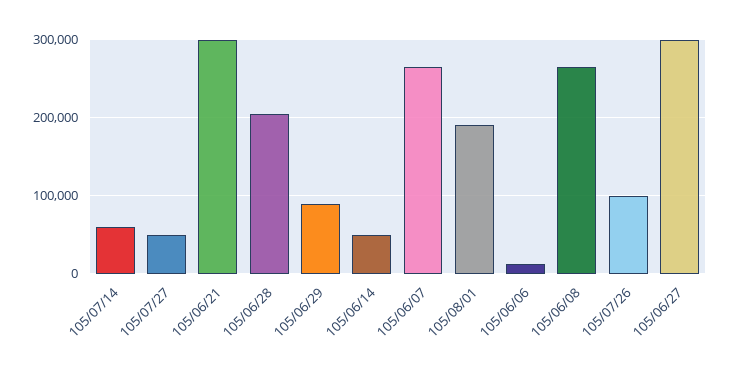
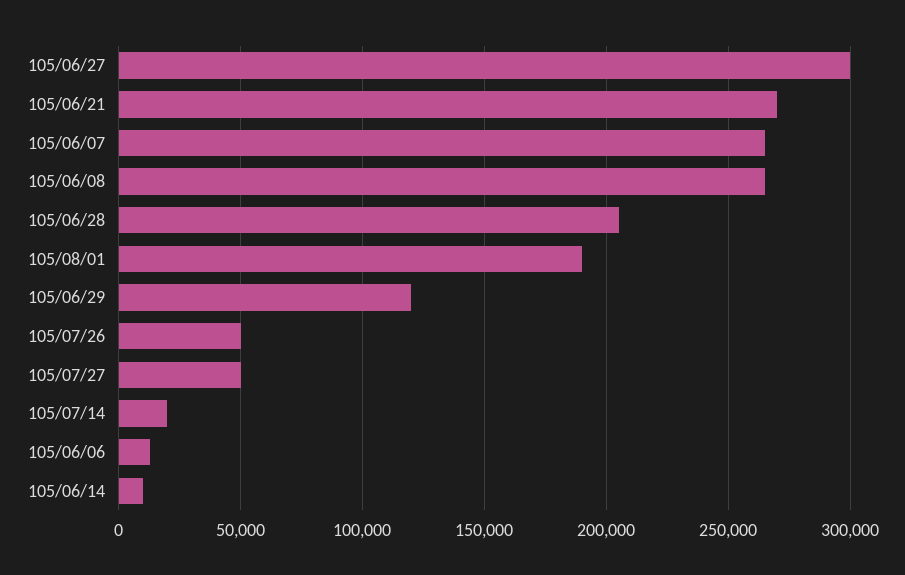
105/07/14: 60000 -> 20000
105/06/21: 300000 -> 270000
105/06/29: 90000 -> 120000
105/06/14: 50000 -> 10000
105/07/26: 100000 -> 50000

